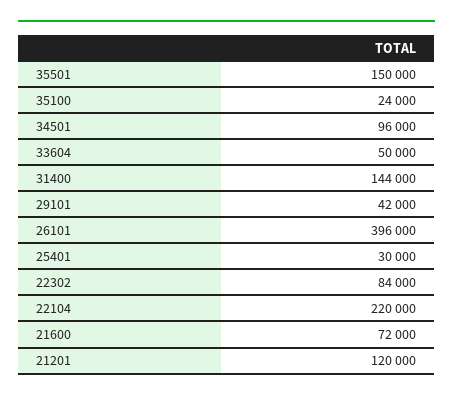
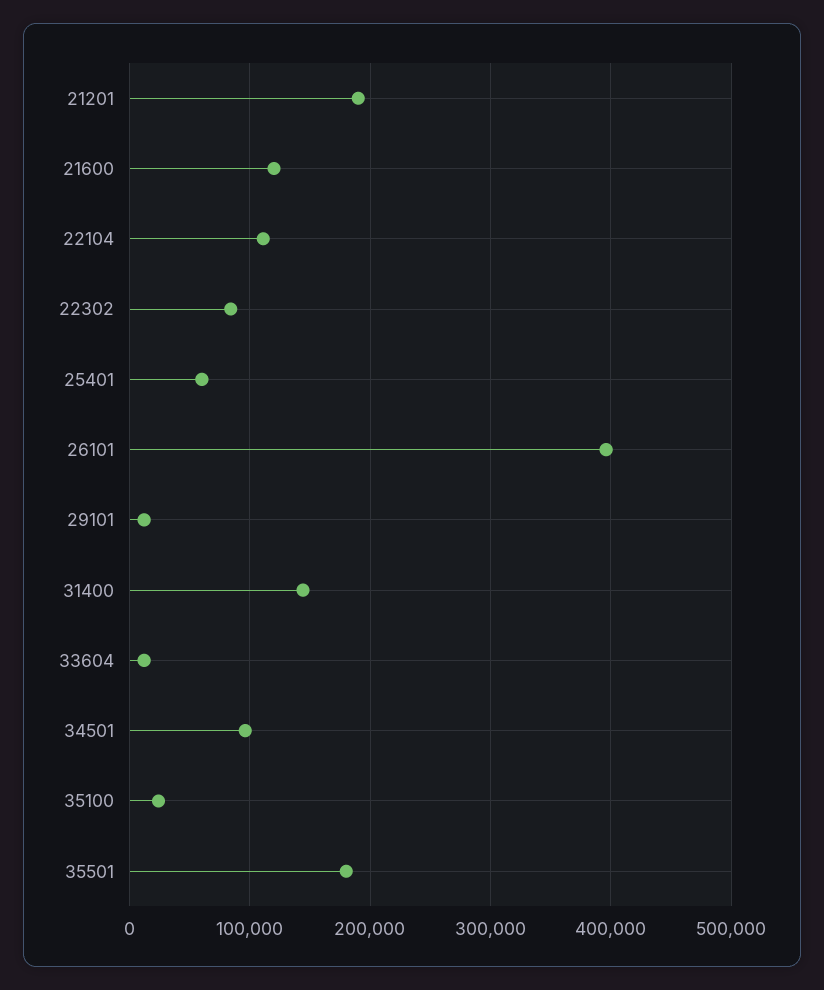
35501: 150000 -> 180000
33604: 50000 -> 10000
29101: 42000 -> 10000
25401: 30000 -> 60000
22104: 220000 -> 110000
21600: 72000 -> 120000
21201: 120000 -> 190000

